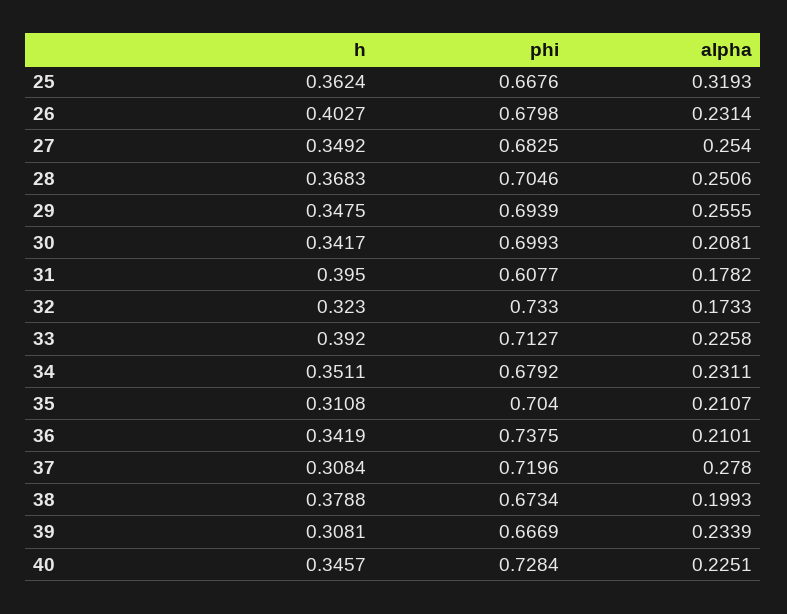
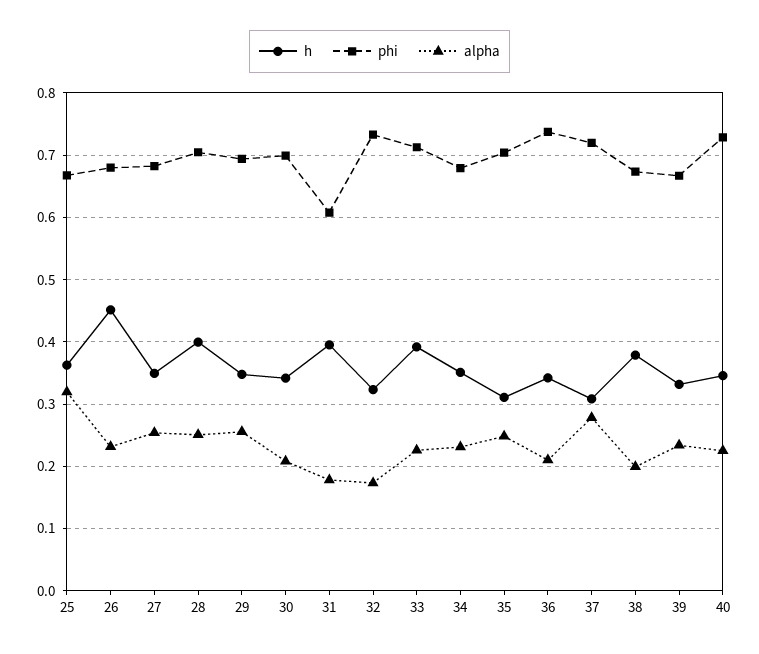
h, 26: 0.4027 -> 0.45
h, 28: 0.3683 -> 0.4
alpha, 35: 0.2107 -> 0.25
h, 39: 0.3081 -> 0.33

